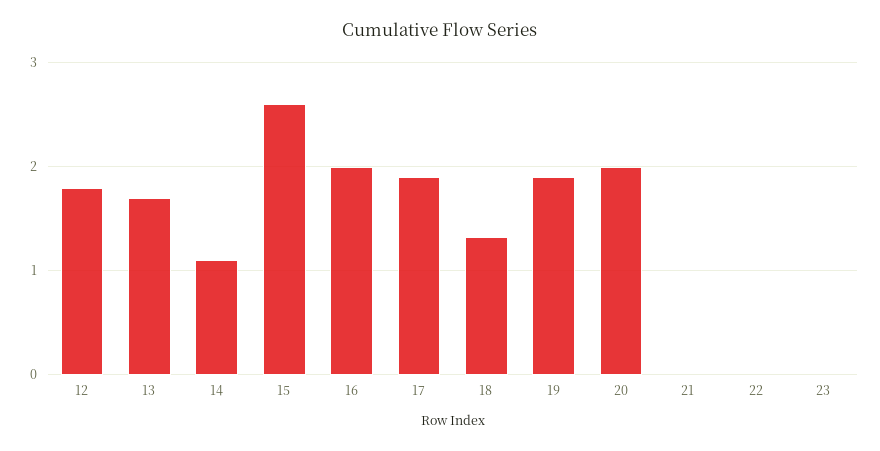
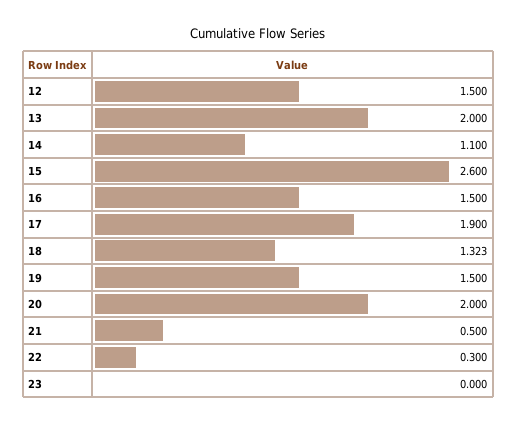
12: 1.8 -> 1.5
13: 1.7 -> 2
16: 2 -> 1.5
19: 1.9 -> 1.5
21: 0 -> 0.5
22: 0 -> 0.3

